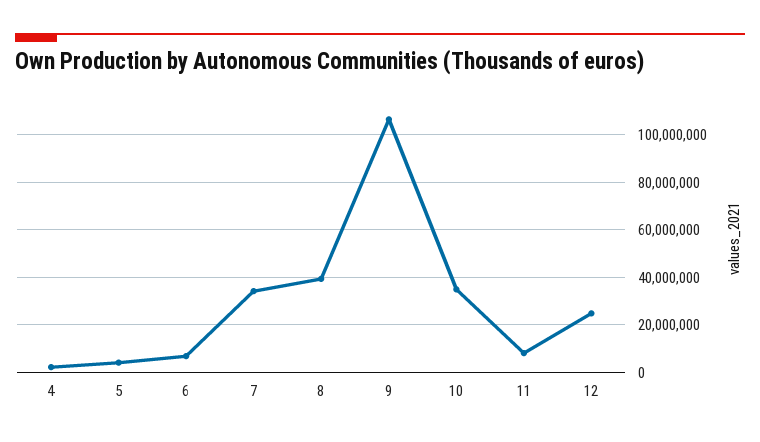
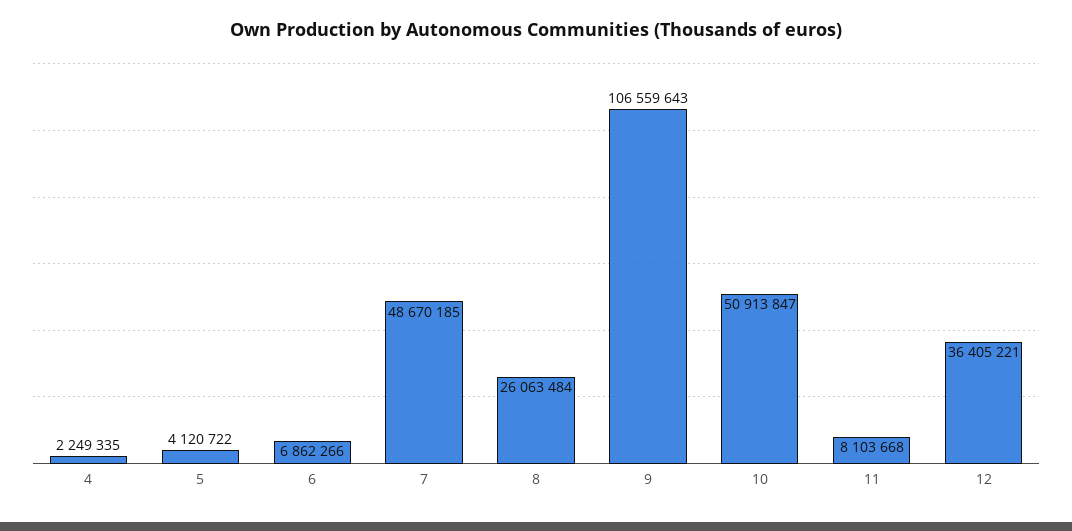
7: 35000000 -> 48670185
8: 40000000 -> 26063484
10: 35000000 -> 50913847
12: 25000000 -> 36405221

